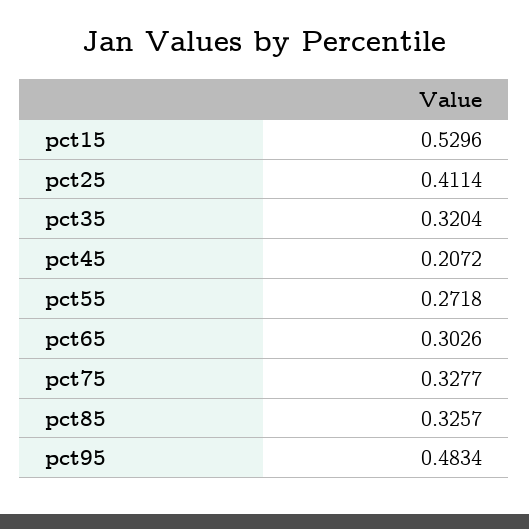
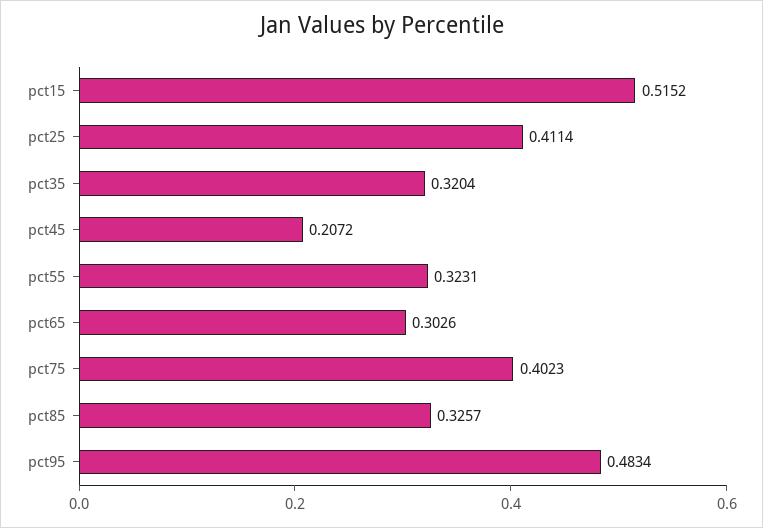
pct15: 0.5296 -> 0.5152
pct55: 0.2718 -> 0.3231
pct75: 0.3277 -> 0.4023

